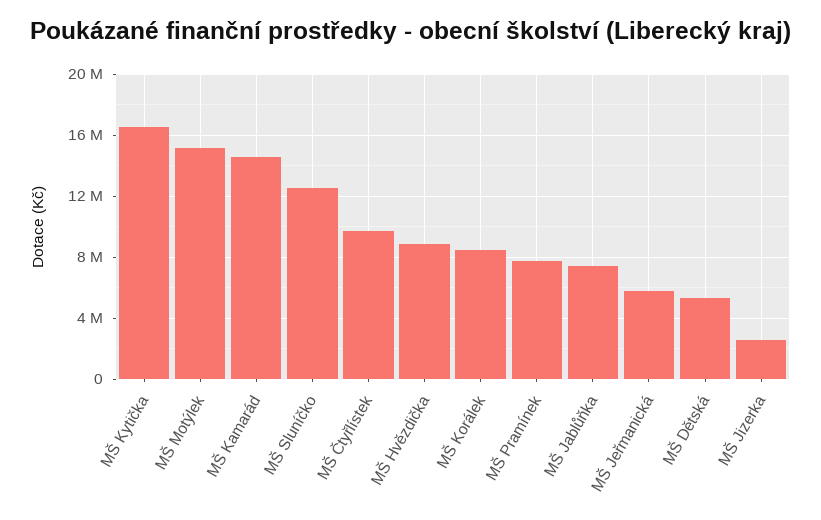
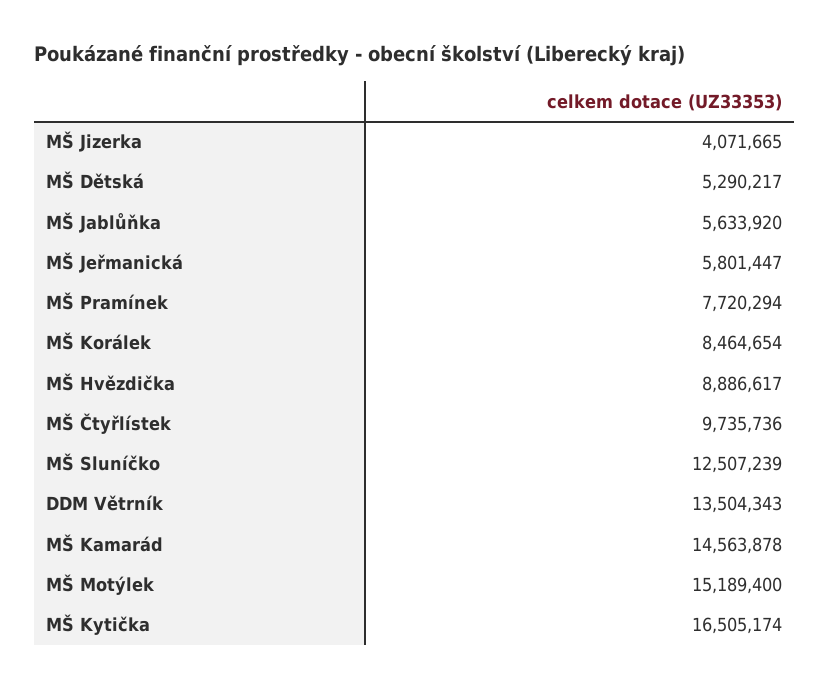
MŠ Jablůňka: 7500000 -> 5633920
MŠ Jizerka: 2500000 -> 4071665
DDM Větrník: none -> 13504343

